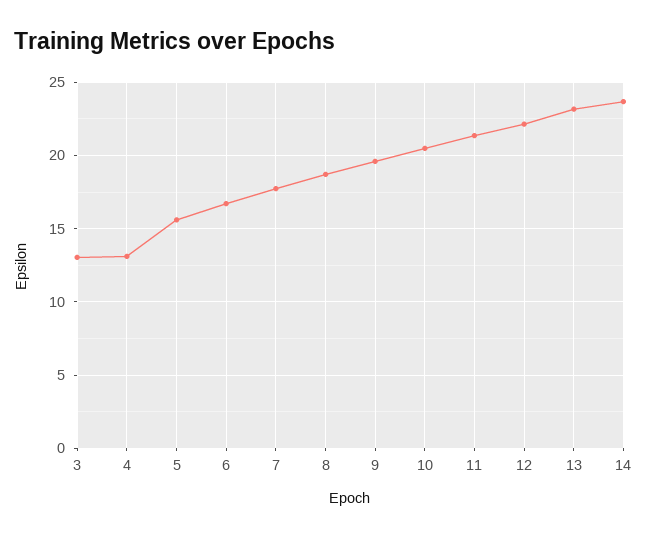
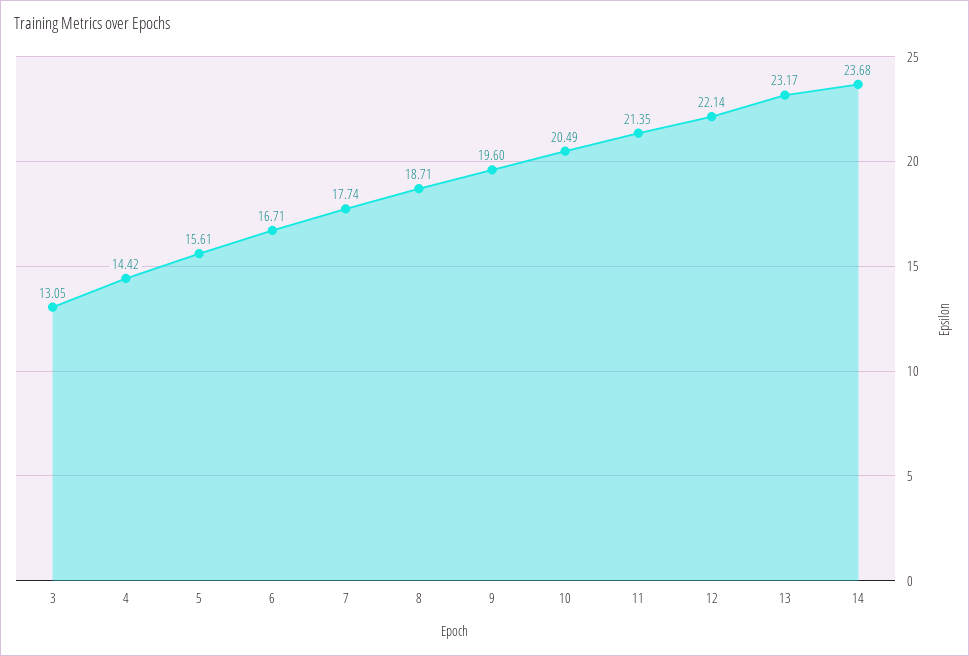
4: 13 -> 14.42

